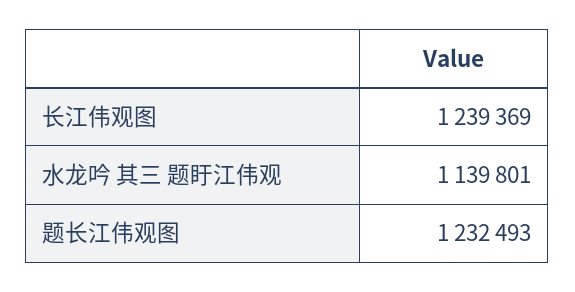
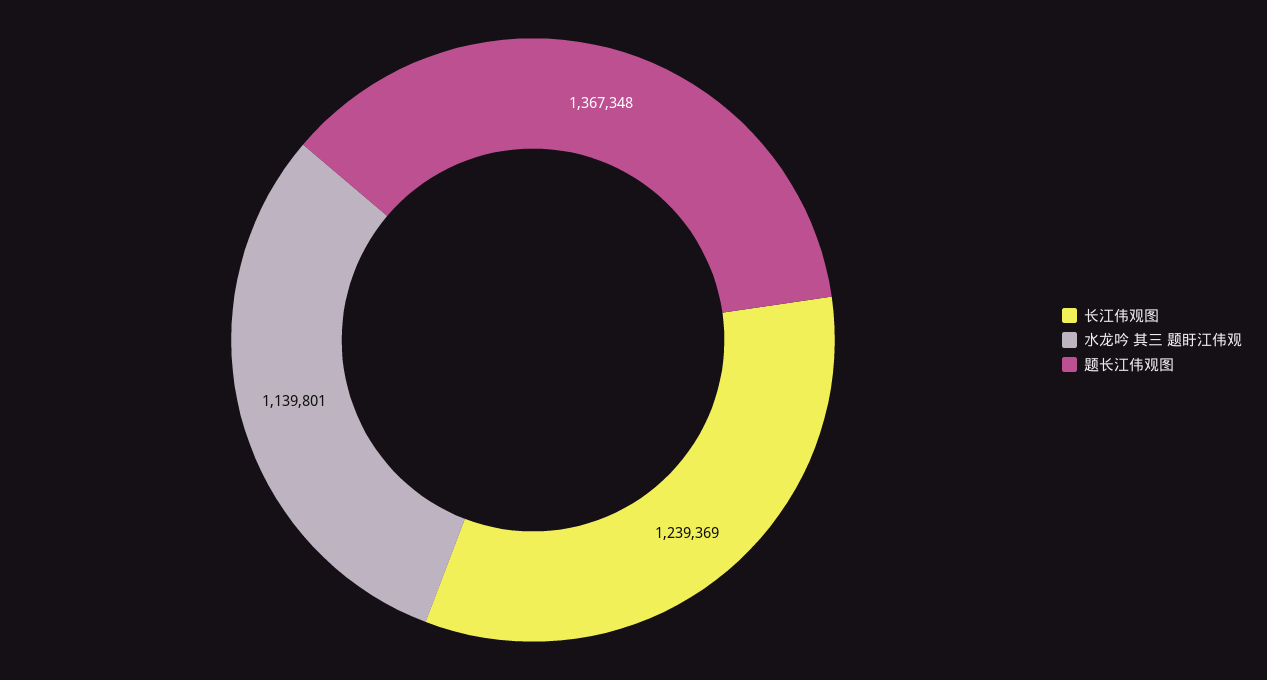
题长江伟观图: 1232493 -> 1367348

